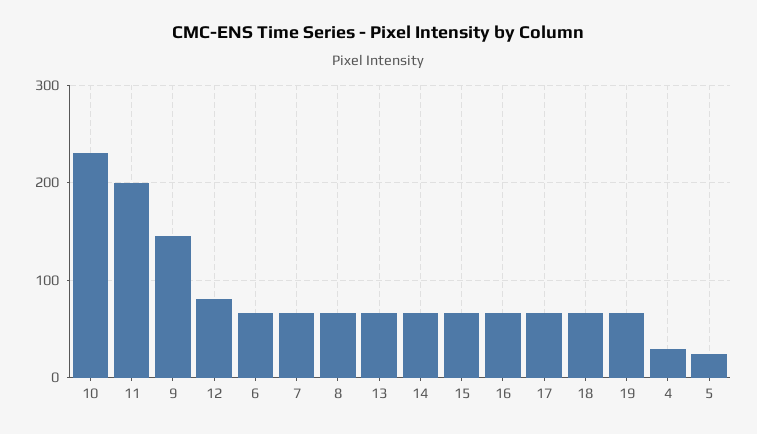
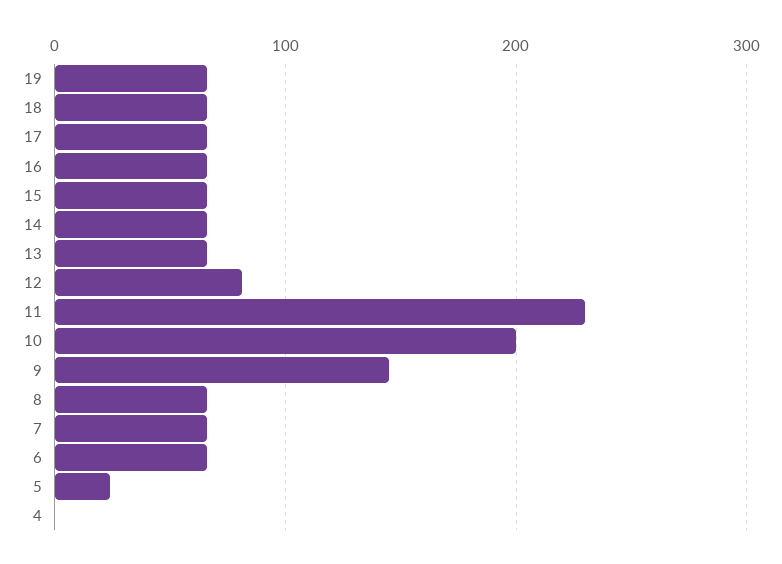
10: 230 -> 200
11: 200 -> 230
4: 30 -> 0

